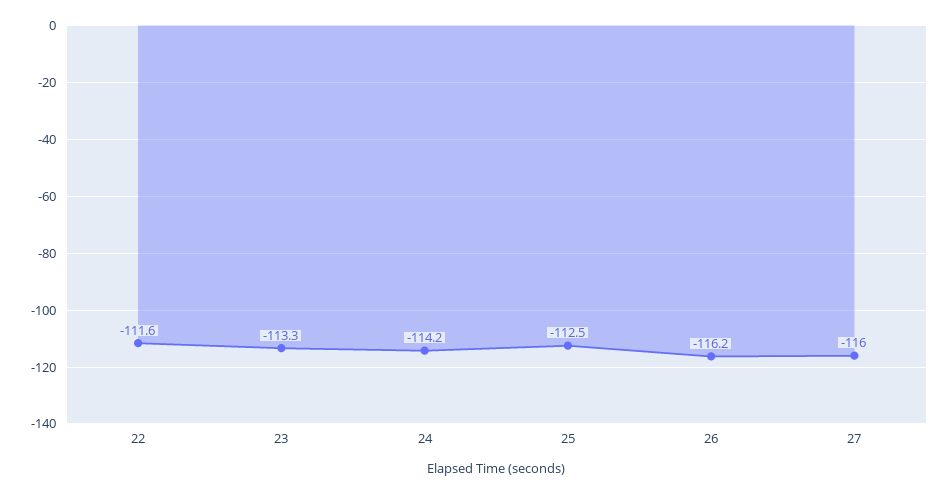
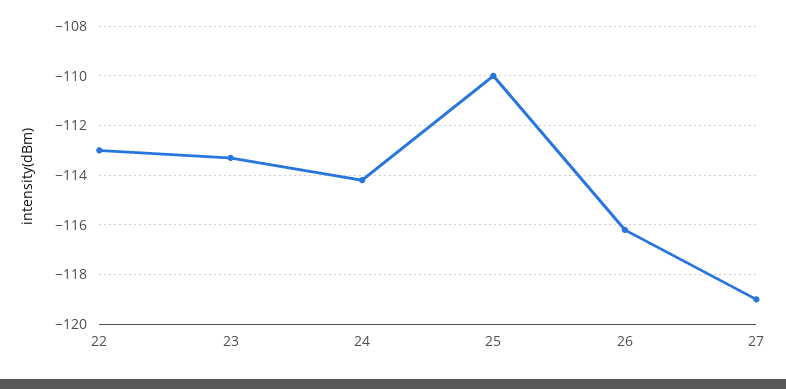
22: -111.6 -> -113
25: -112.5 -> -110
27: -116 -> -119

